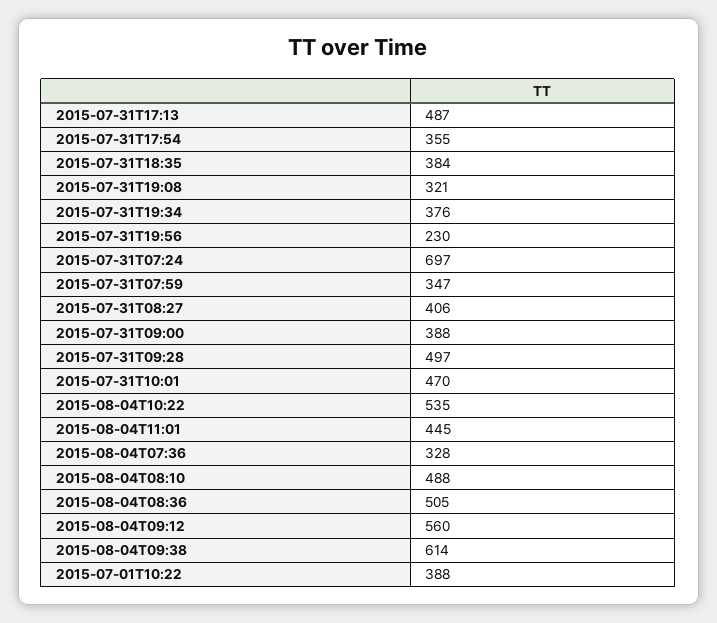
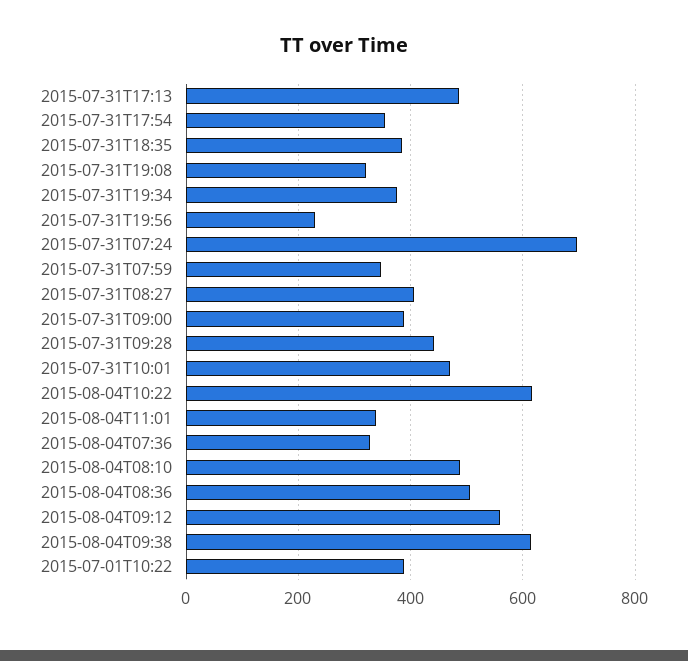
2015-07-31T09:28: 497 -> 440
2015-08-04T10:22: 535 -> 620
2015-08-04T11:01: 445 -> 340

